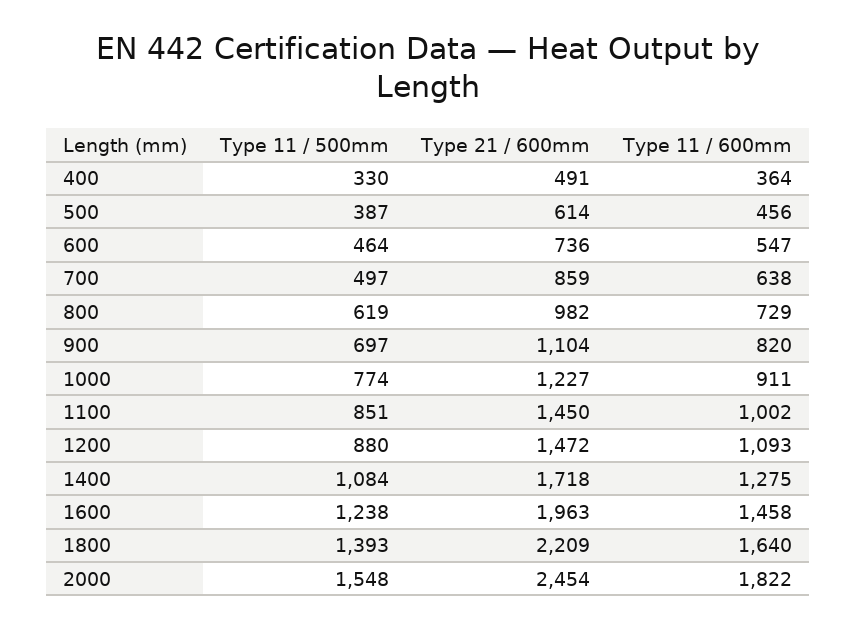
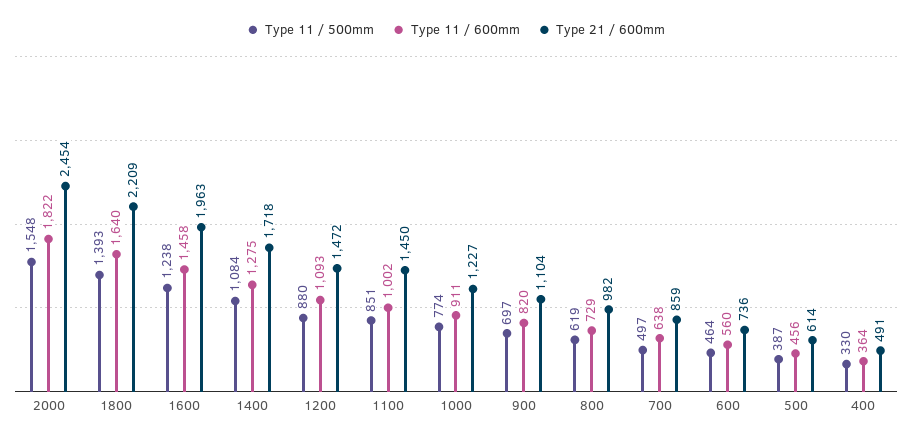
Type 11 / 600mm, 600: 547 -> 560

